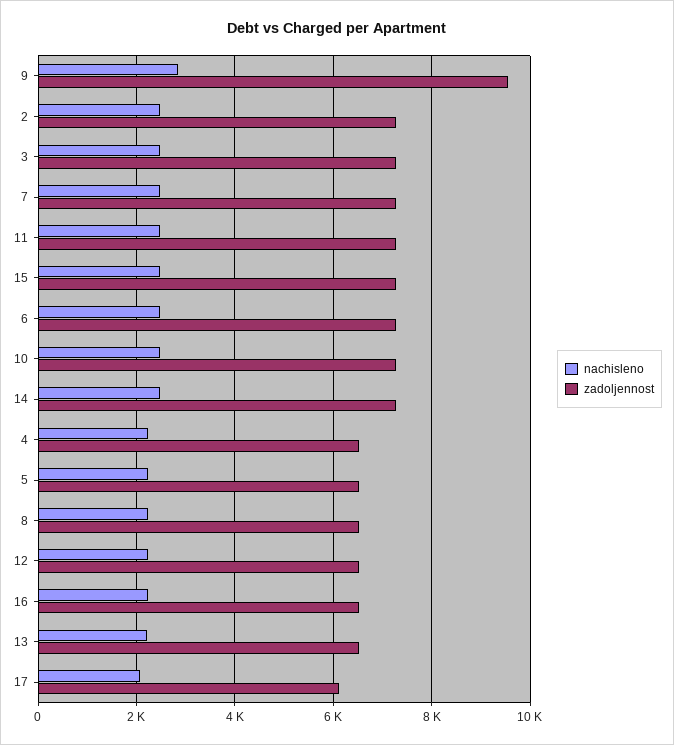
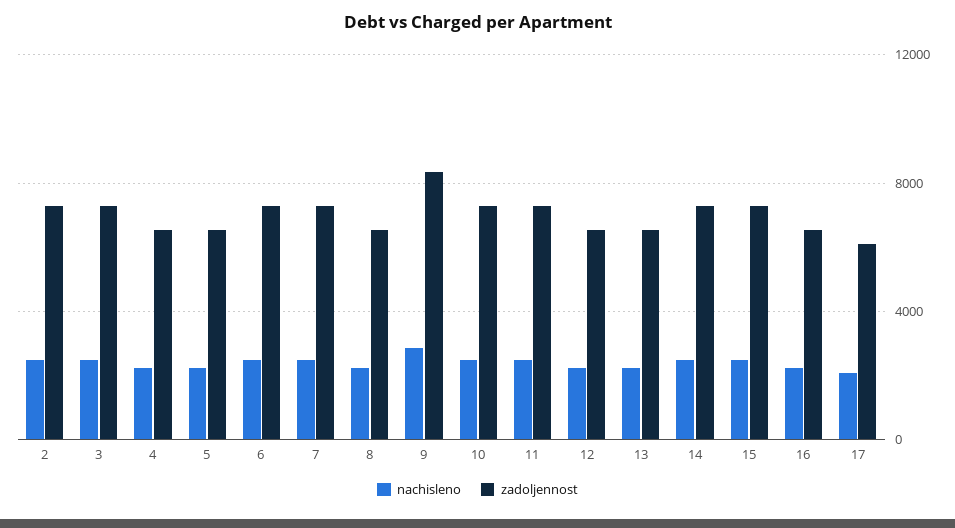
zadoljennost, 9: 9600 -> 8500

